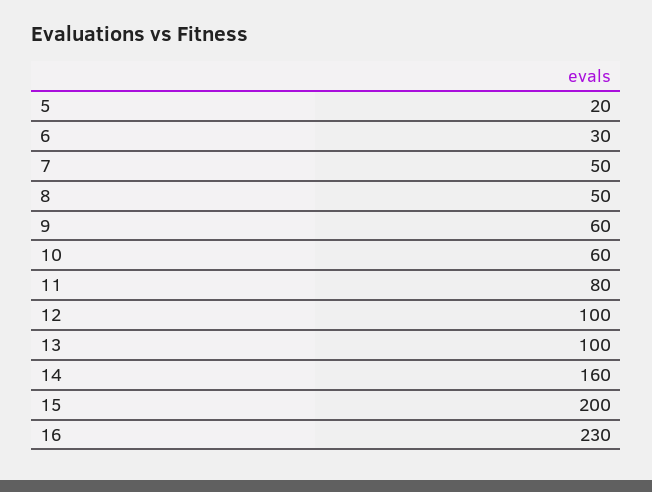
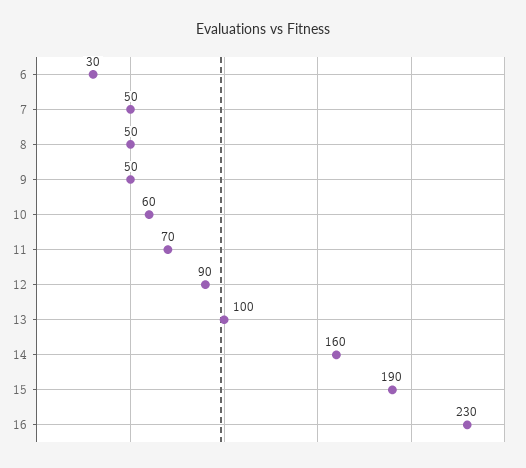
5: 20 -> none
9: 60 -> 50
11: 80 -> 70
12: 100 -> 90
15: 200 -> 190

